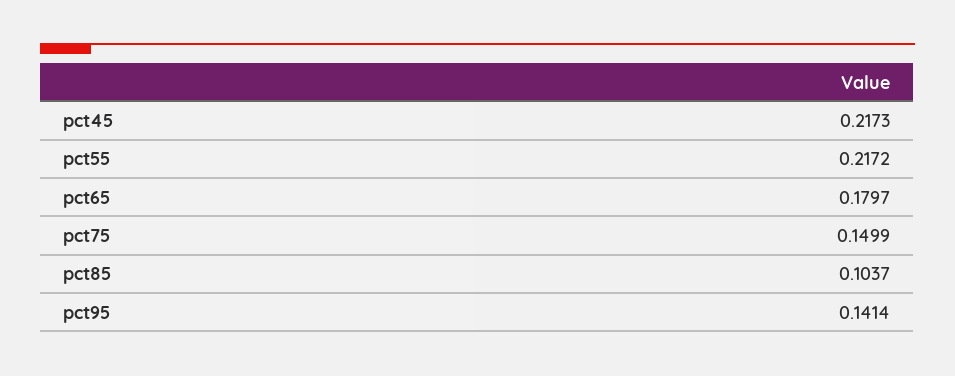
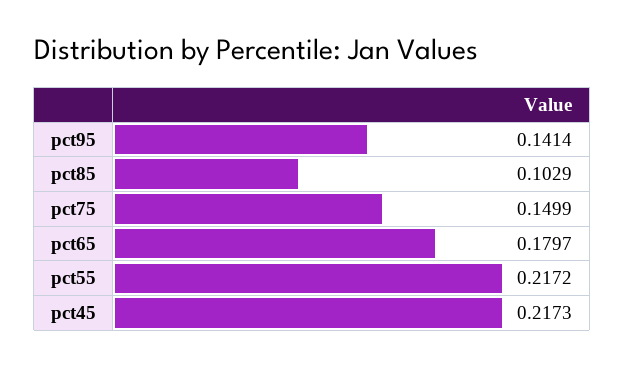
pct85: 0.1037 -> 0.1029

